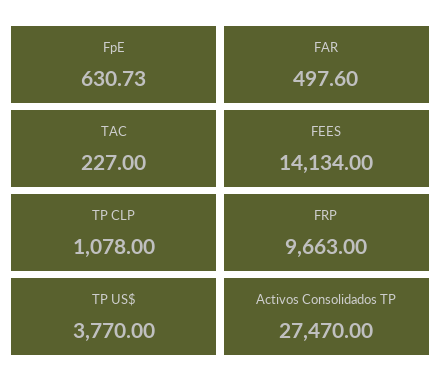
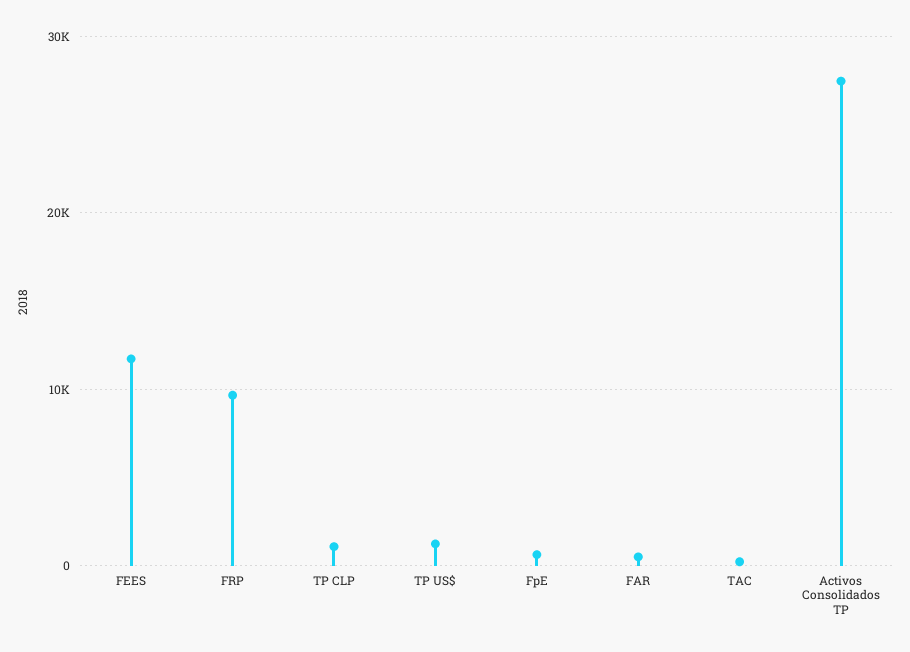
FEES: 14134 -> 12000
TP US$: 3770 -> 1000

